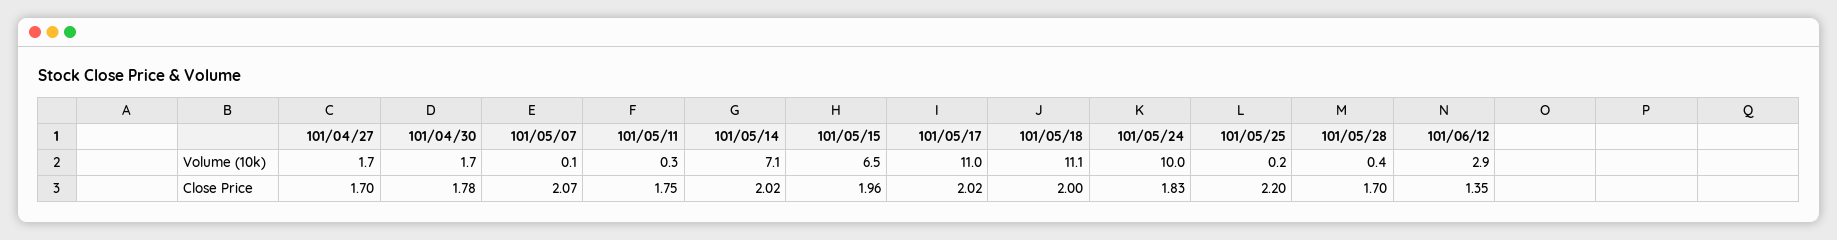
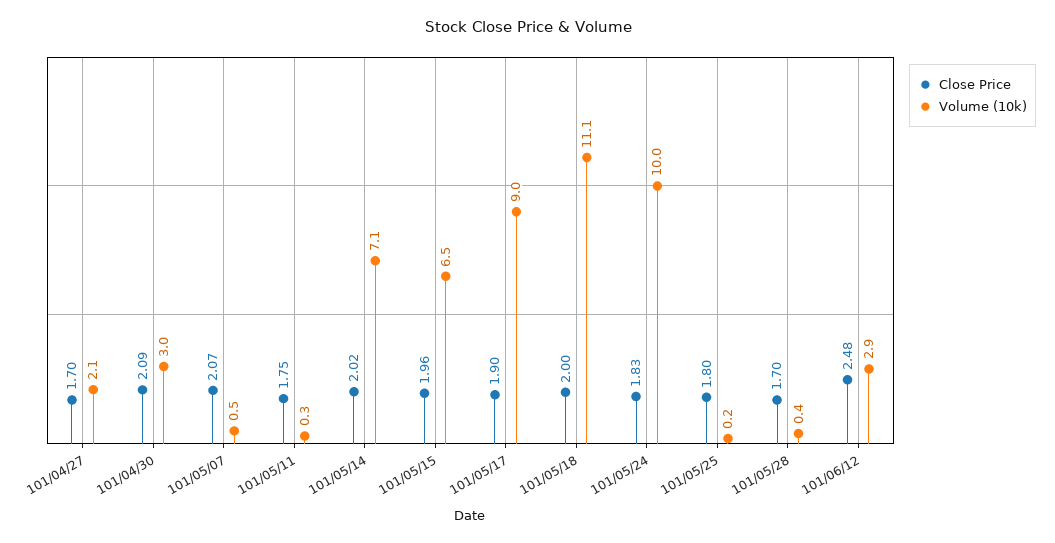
Volume (10k), 101/04/27: 1.7 -> 2.1
Volume (10k), 101/04/30: 1.7 -> 3
Volume (10k), 101/05/07: 0.1 -> 0.5
Volume (10k), 101/05/17: 11 -> 9
Close Price, 101/04/30: 1.78 -> 2.09
Close Price, 101/05/17: 2.02 -> 1.9
Close Price, 101/05/25: 2.2 -> 1.8
Close Price, 101/06/12: 1.35 -> 2.48

